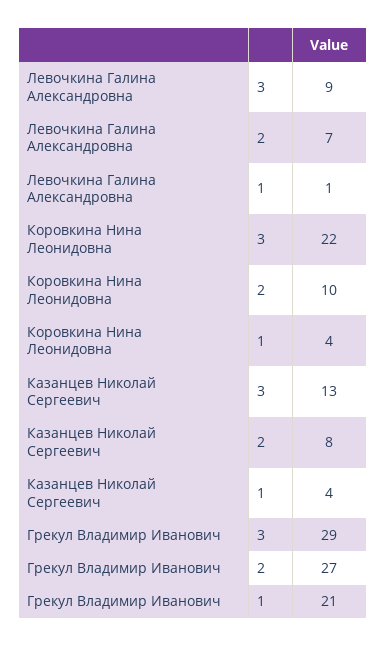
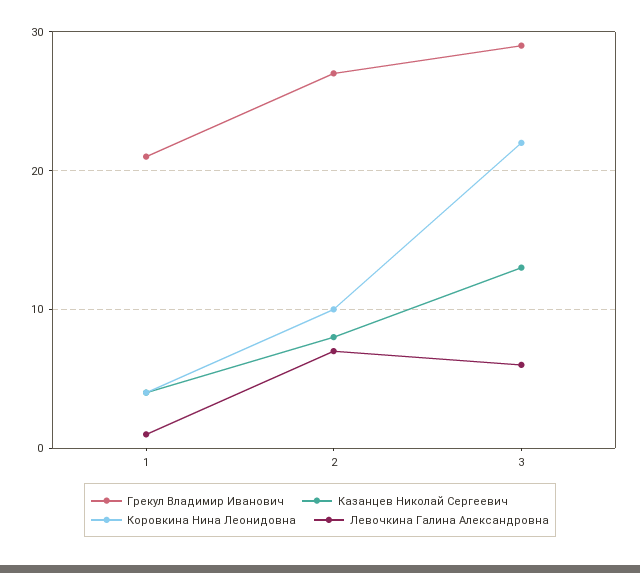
Левочкина Галина Александровна, 3: 9 -> 6

